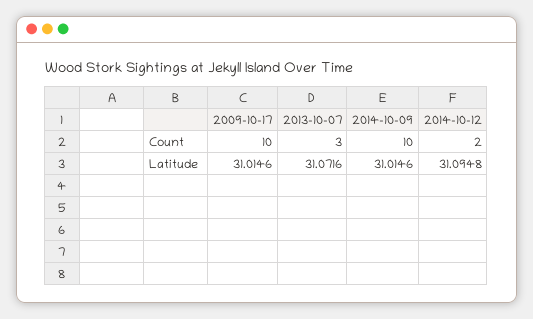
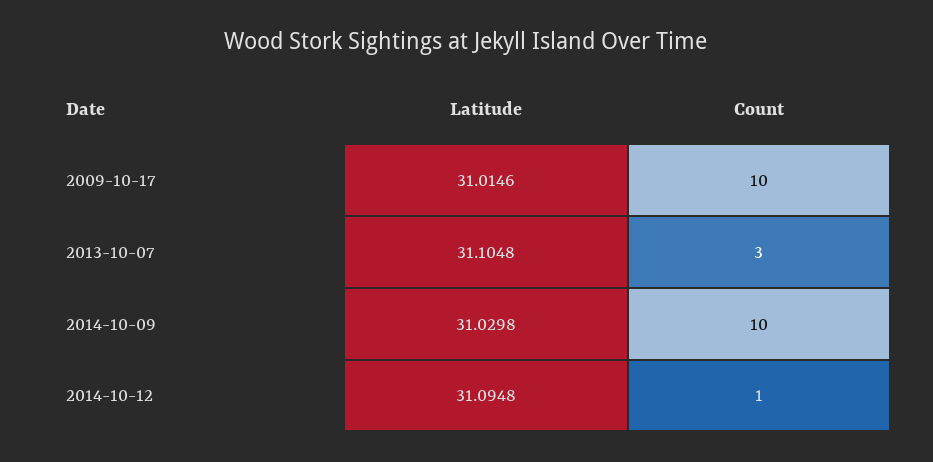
2014-10-12, Count: 2 -> 1
2013-10-07, Latitude: 31.0716 -> 31.1048
2014-10-09, Latitude: 31.0146 -> 31.0298

